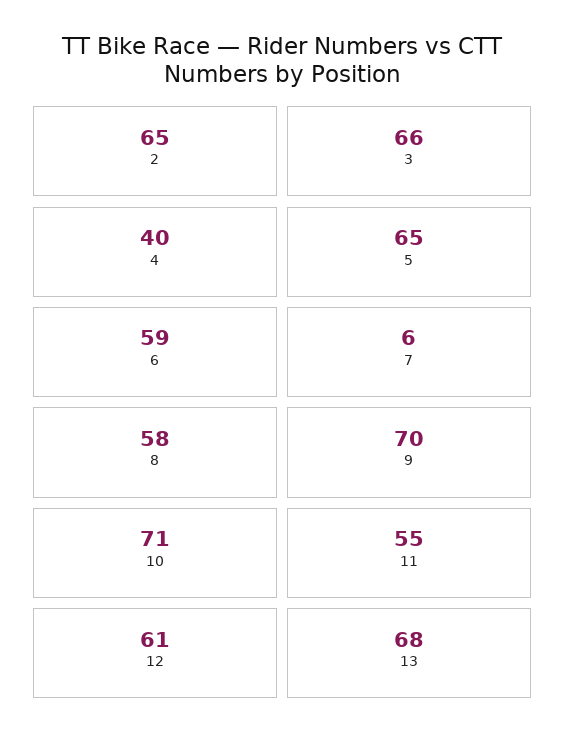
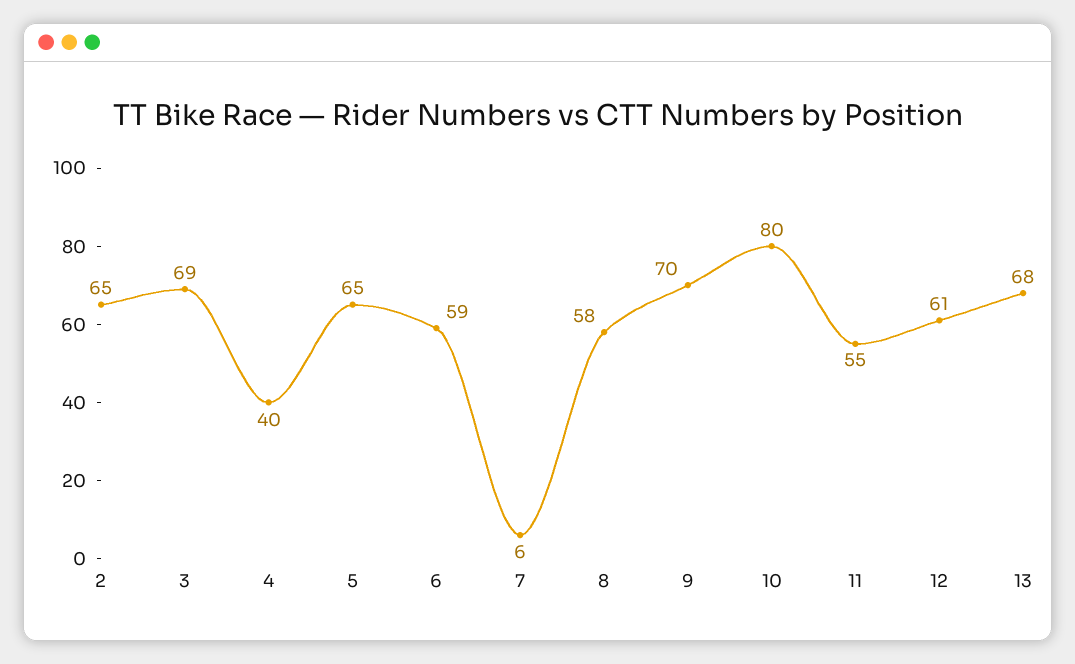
3: 66 -> 69
10: 71 -> 80

